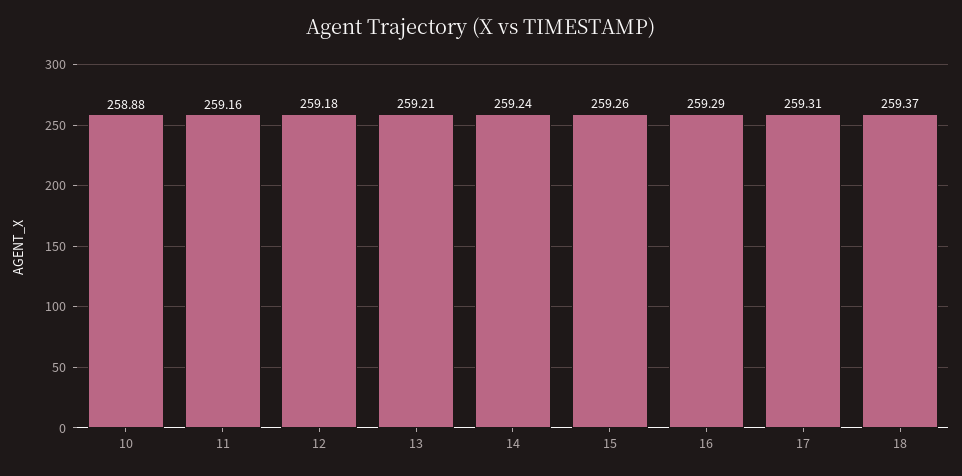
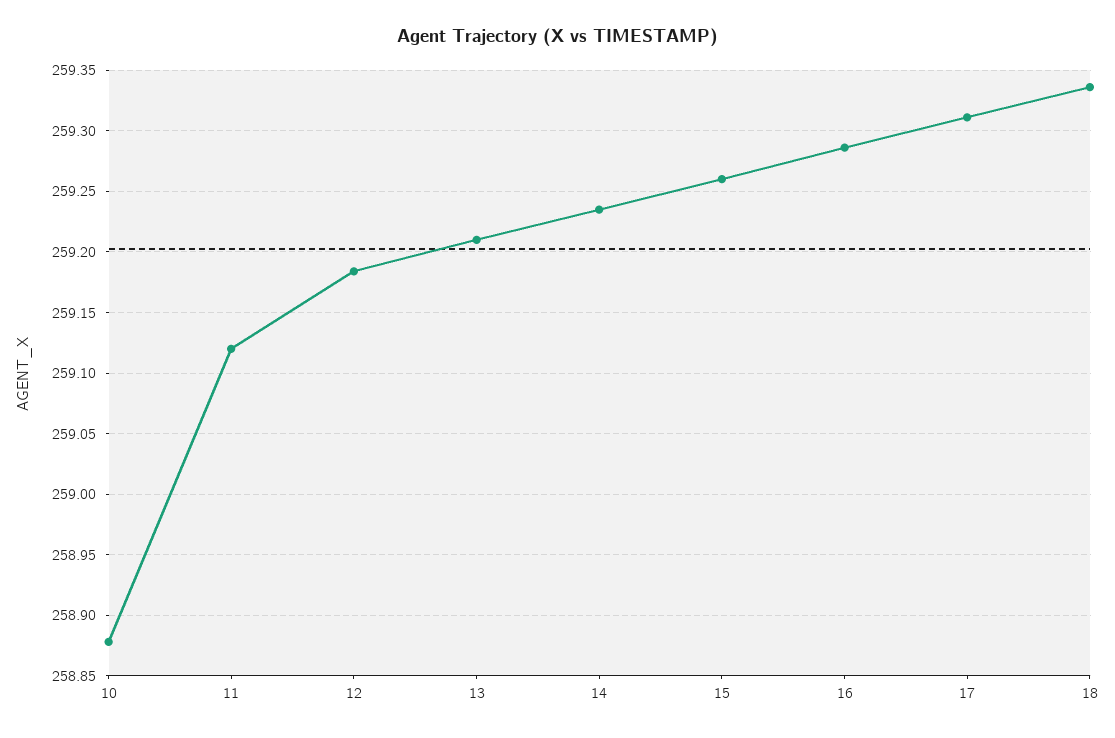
11: 259.16 -> 259.12
18: 259.37 -> 259.335

